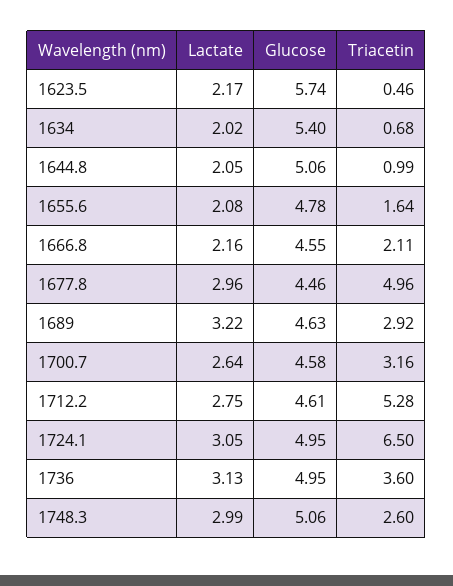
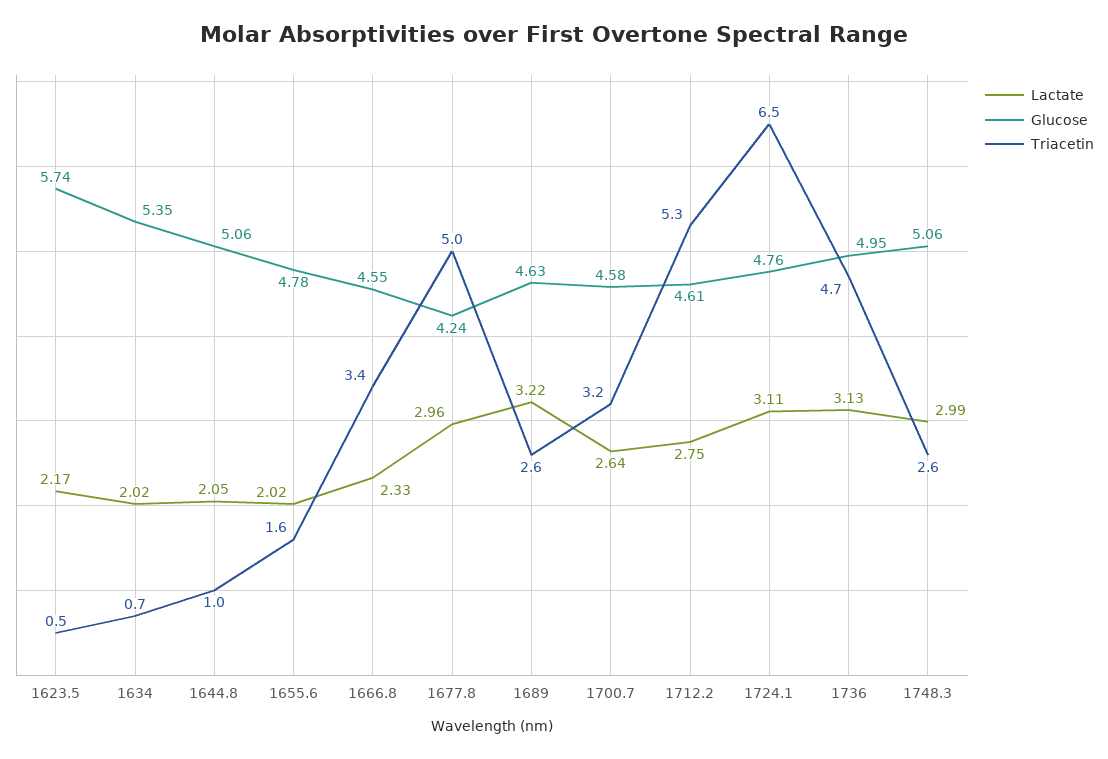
Glucose, 1634: 5.4 -> 5.35
Lactate, 1655.6: 2.08 -> 2.02
Lactate, 1666.8: 2.16 -> 2.33
Triacetin, 1666.8: 2.11 -> 3.4
Glucose, 1677.8: 4.46 -> 4.24
Triacetin, 1689: 2.92 -> 2.6
Lactate, 1724.1: 3.05 -> 3.11
Glucose, 1724.1: 4.95 -> 4.76
Triacetin, 1736: 3.6 -> 4.7

